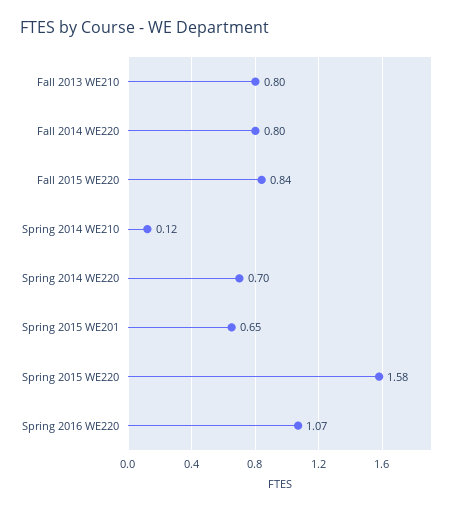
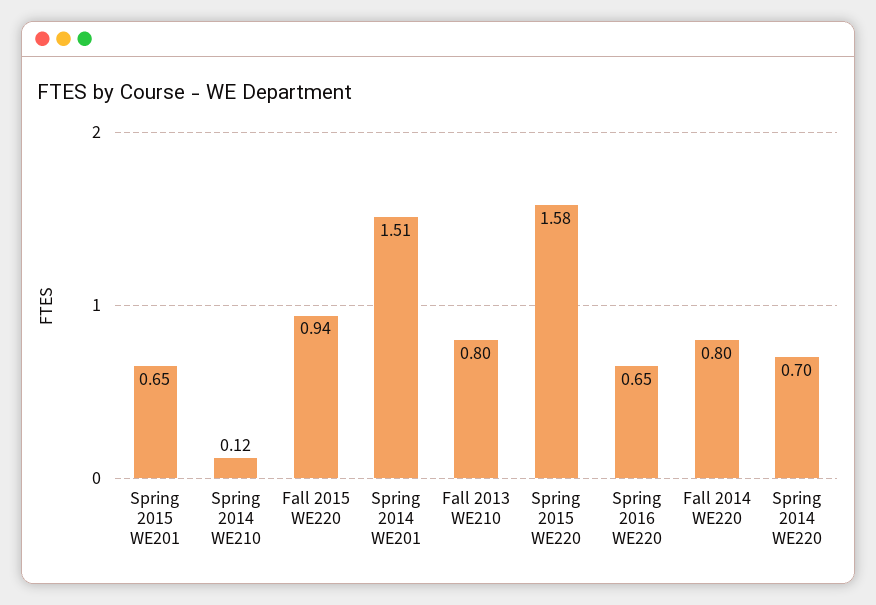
Fall 2015 WE220: 0.84 -> 0.94
Spring 2016 WE220: 1.07 -> 0.65
Spring 2014 WE201: none -> 1.51

